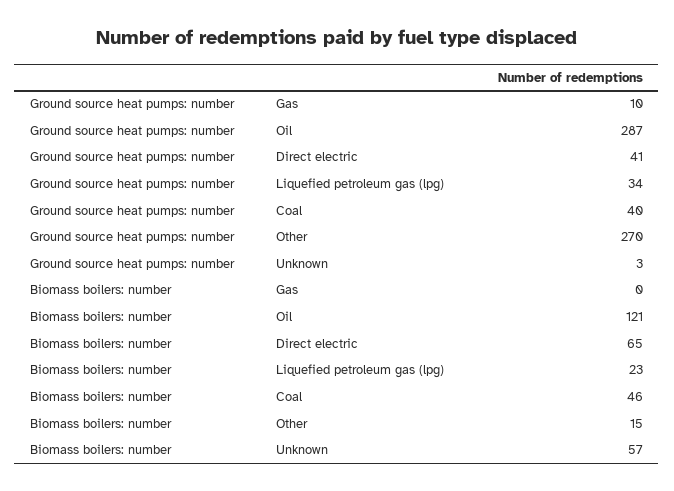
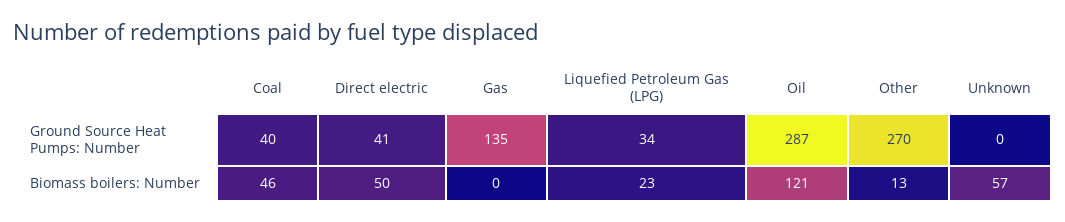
Ground source heat pumps: number, Gas: 10 -> 135
Ground source heat pumps: number, Unknown: 3 -> 0
Biomass boilers: number, Direct electric: 65 -> 50
Biomass boilers: number, Other: 15 -> 13

